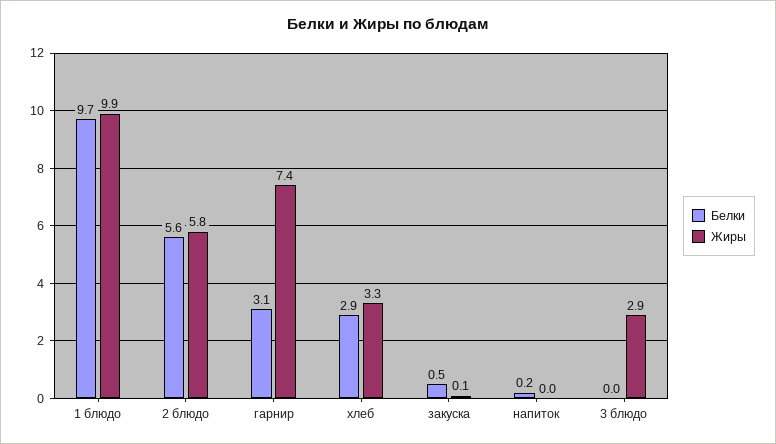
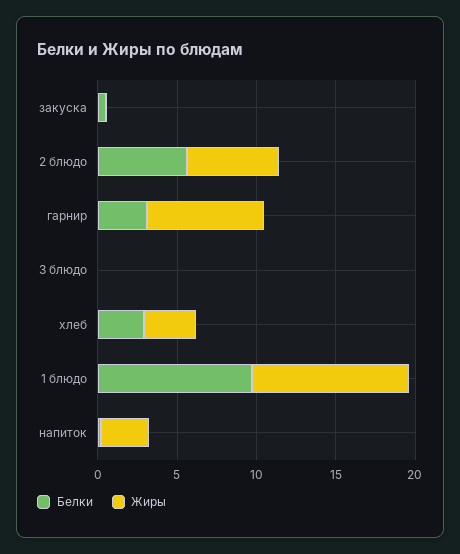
Жиры, напиток: 0 -> 3
Жиры, 3 блюдо: 2.9 -> 0

